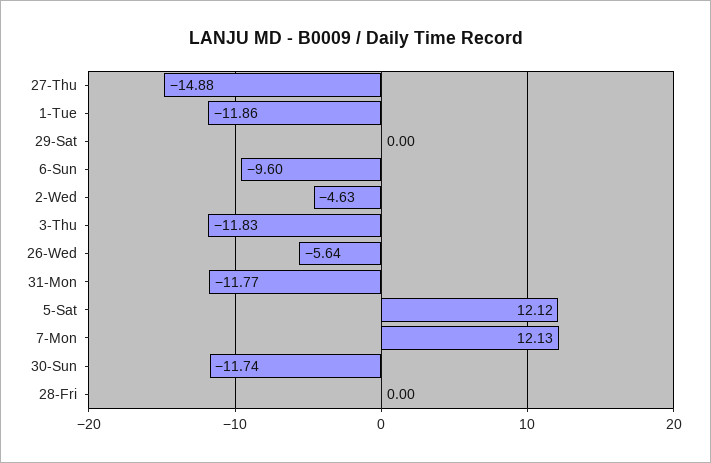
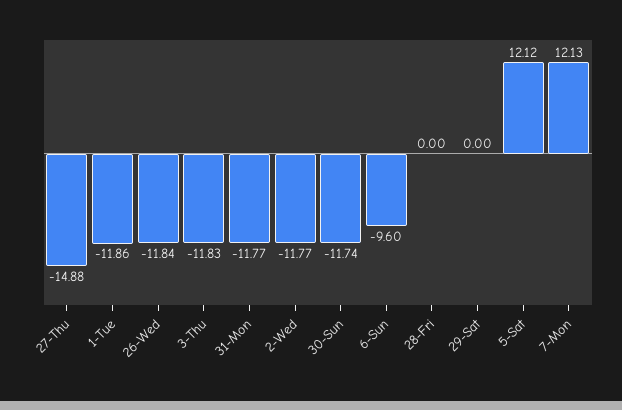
2-Wed: -4.63 -> -11.77
26-Wed: -5.64 -> -11.84

